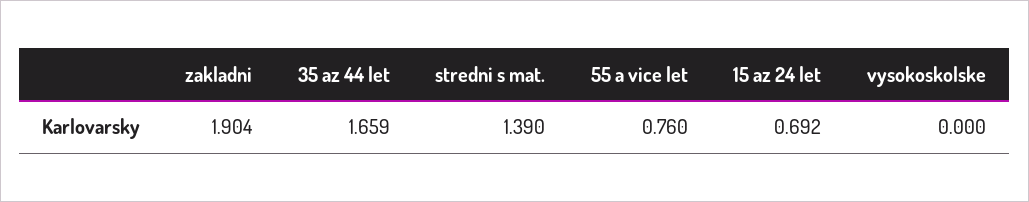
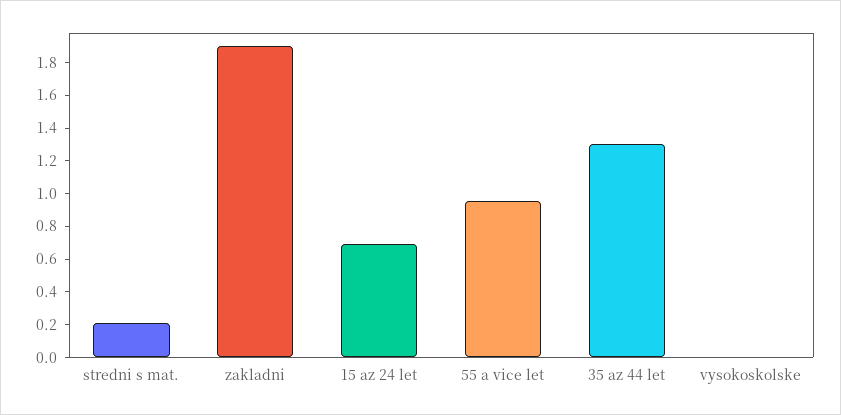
35 az 44 let: 1.659 -> 1.3
stredni s mat.: 1.39 -> 0.2
55 a vice let: 0.76 -> 0.95

